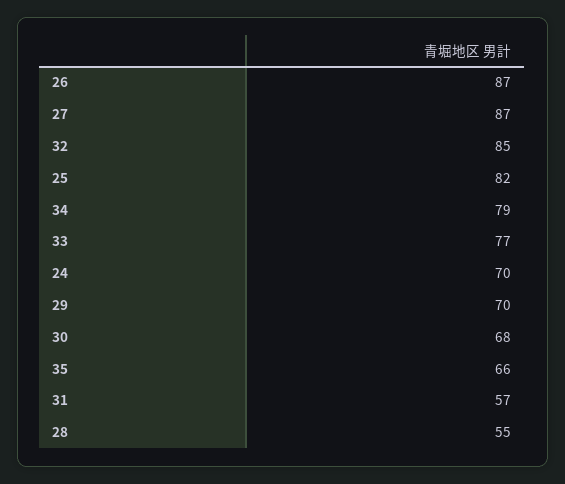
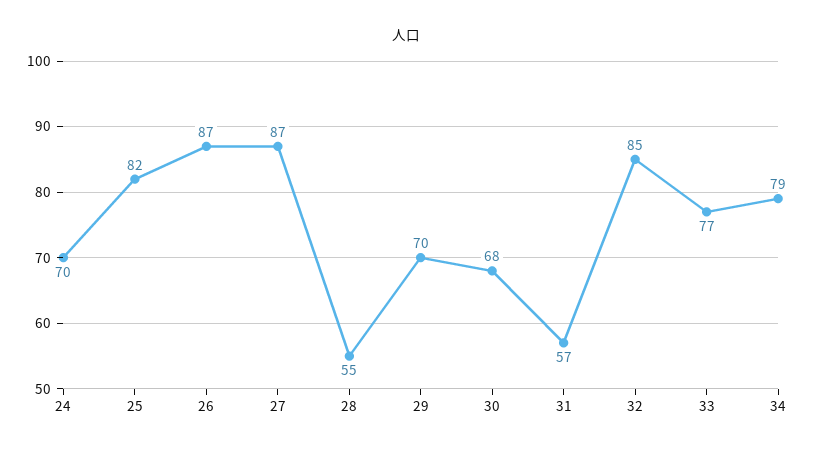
35: 66 -> none

